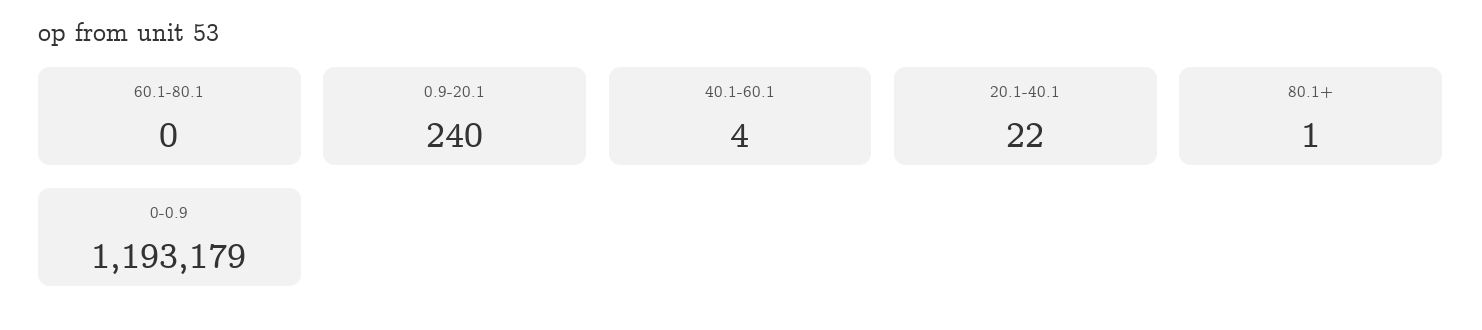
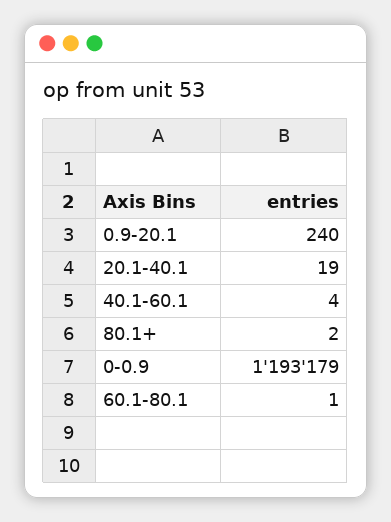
60.1-80.1: 0 -> 1
20.1-40.1: 22 -> 19
80.1+: 1 -> 2

